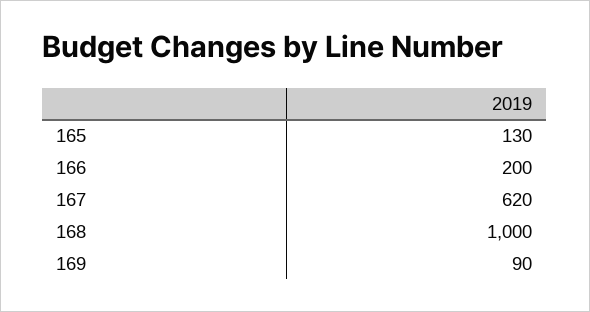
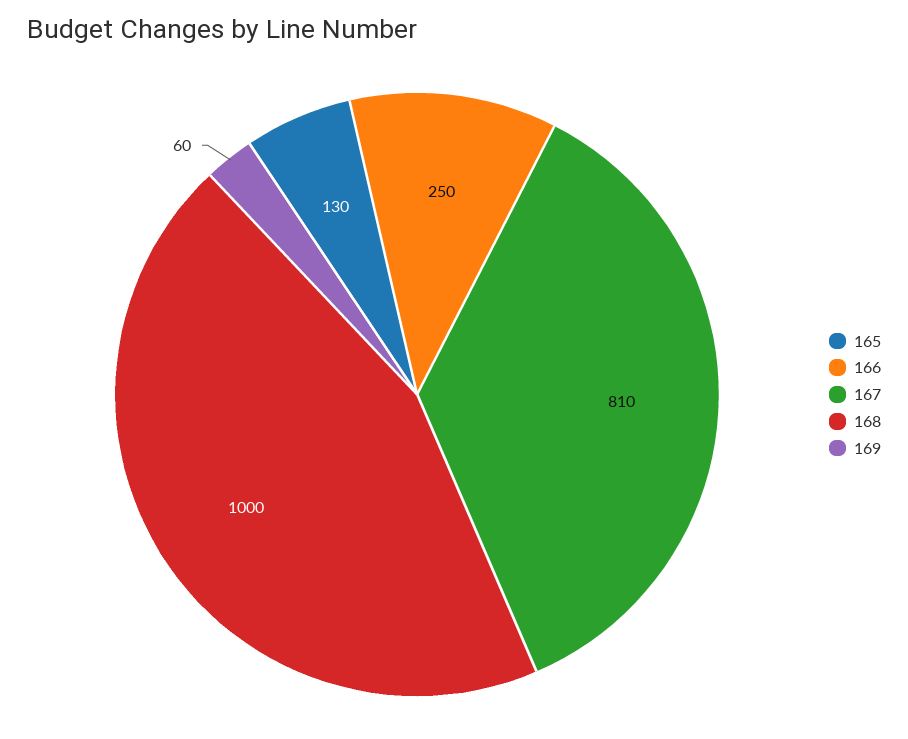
166: 200 -> 250
167: 620 -> 810
169: 90 -> 60

